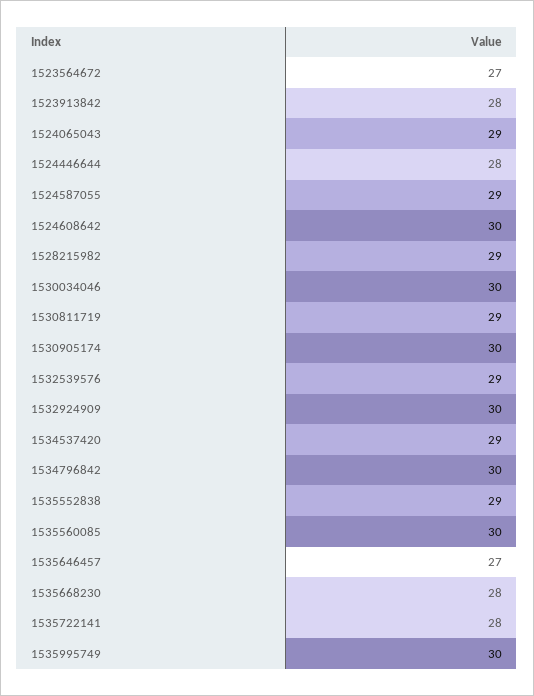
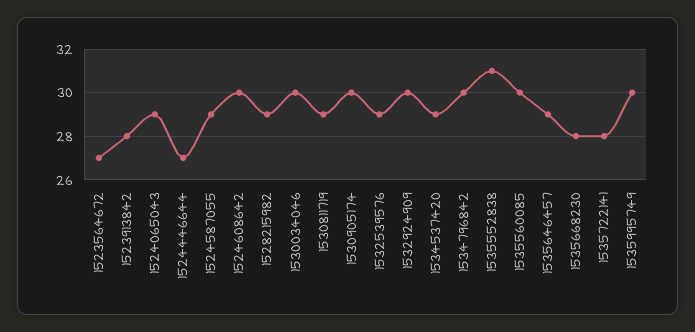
1524446644: 28 -> 27
1535552838: 29 -> 31
1535646457: 27 -> 29

